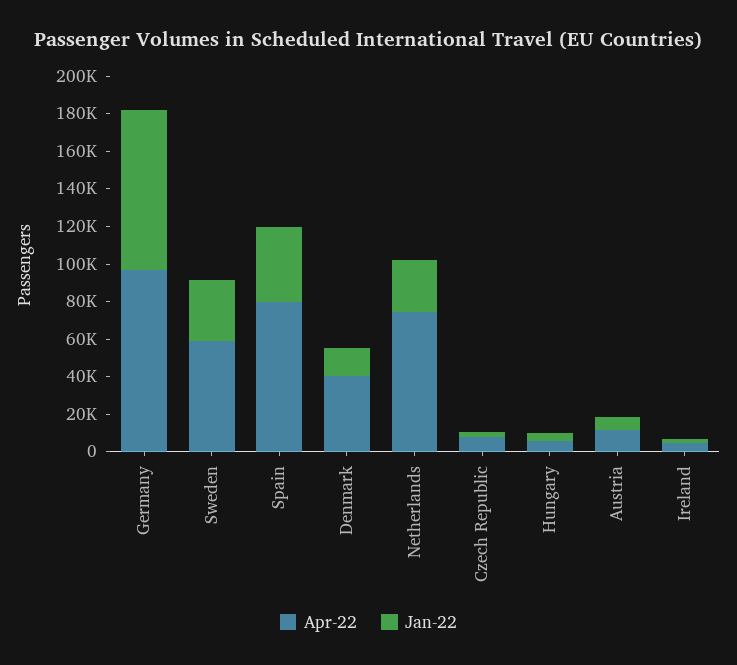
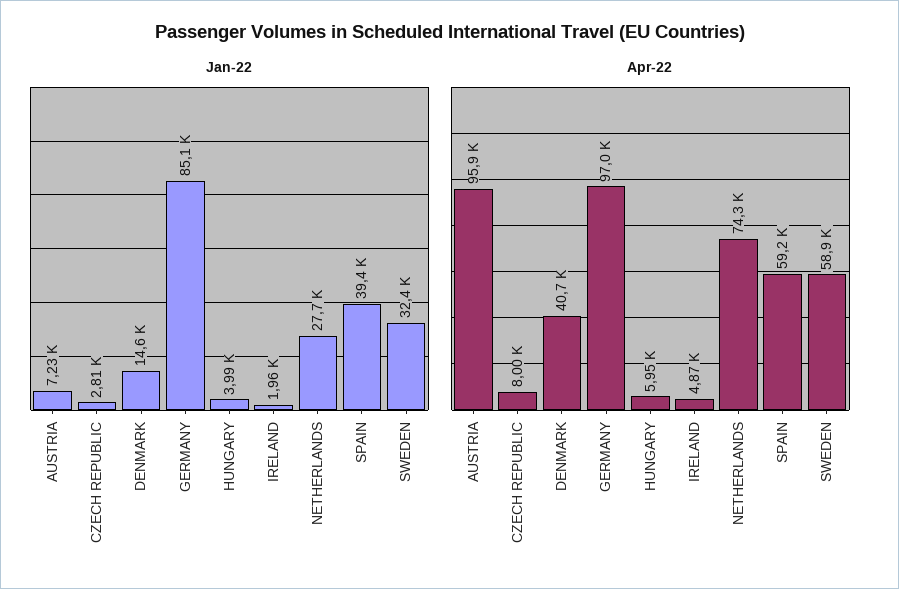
Apr-22, Spain: 80000 -> 59200
Apr-22, Austria: 10000 -> 95900

